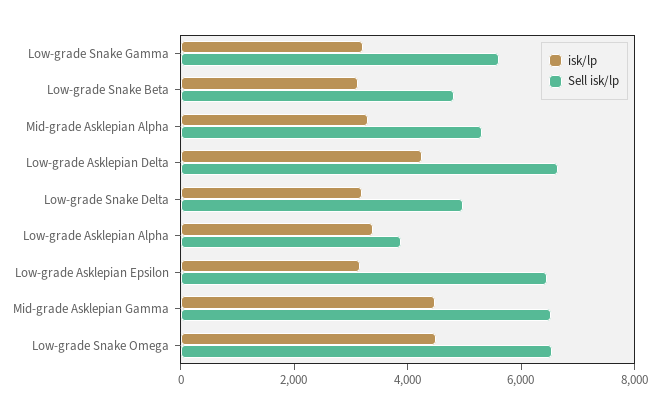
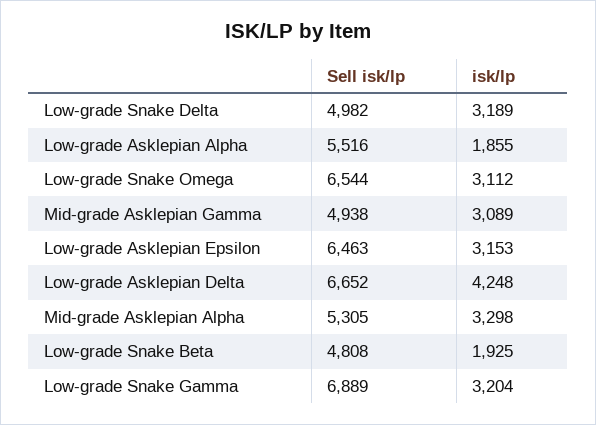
Sell isk/lp, Low-grade Snake Gamma: 5500 -> 6889
isk/lp, Low-grade Snake Beta: 3000 -> 1925
isk/lp, Low-grade Asklepian Alpha: 3500 -> 1855
Sell isk/lp, Low-grade Asklepian Alpha: 4000 -> 5516
isk/lp, Mid-grade Asklepian Gamma: 4500 -> 3089
Sell isk/lp, Mid-grade Asklepian Gamma: 6500 -> 4938
isk/lp, Low-grade Snake Omega: 4500 -> 3112

